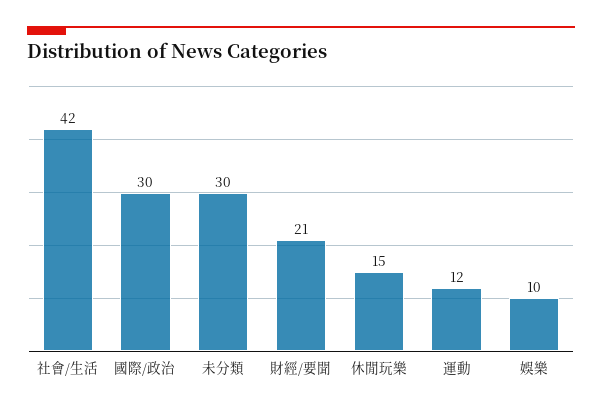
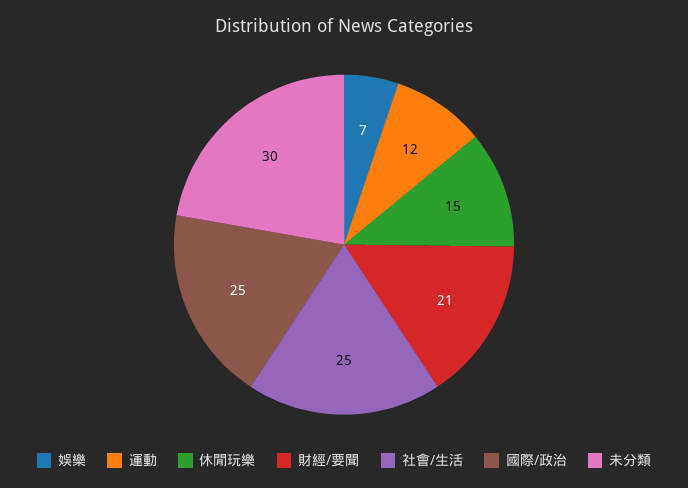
社會/生活: 42 -> 25
國際/政治: 30 -> 25
娛樂: 10 -> 7

